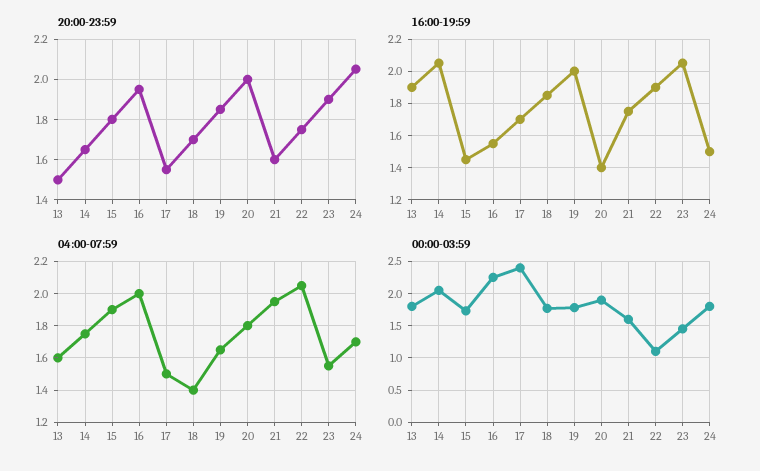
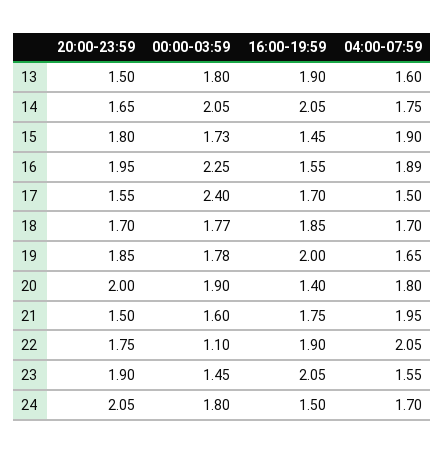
20:00-23:59, 21: 1.6 -> 1.5
04:00-07:59, 16: 2 -> 1.89
04:00-07:59, 18: 1.4 -> 1.7

